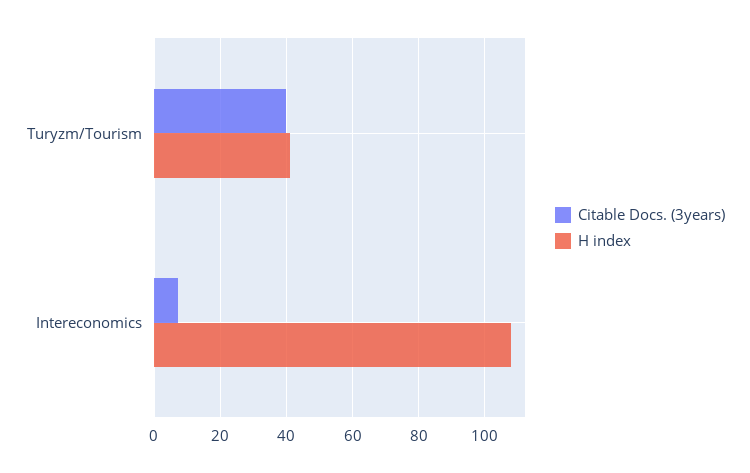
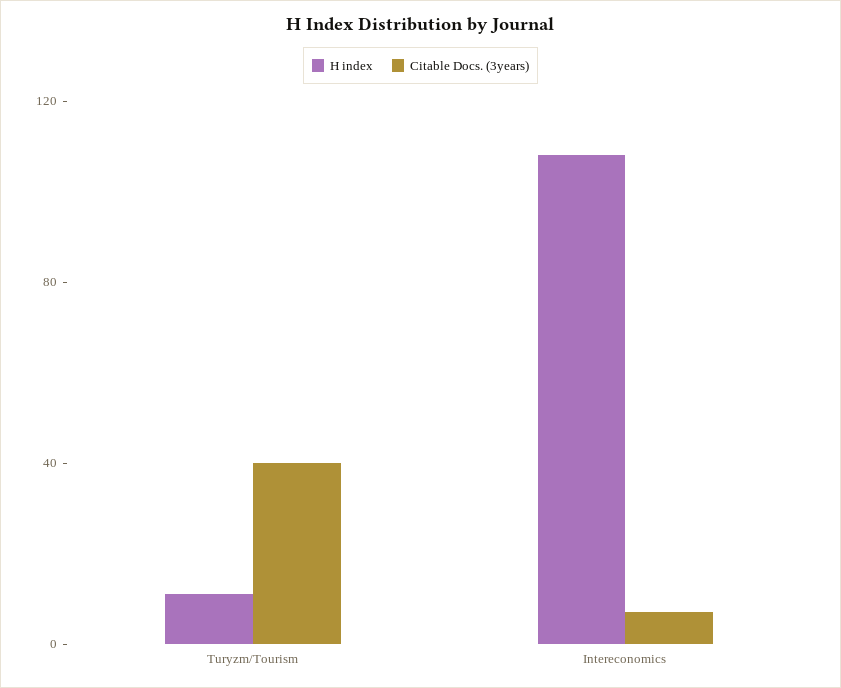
H index, Turyzm/Tourism: 40 -> 10

